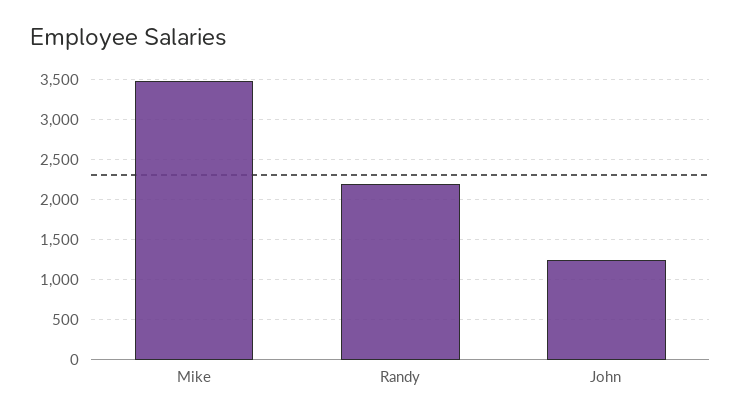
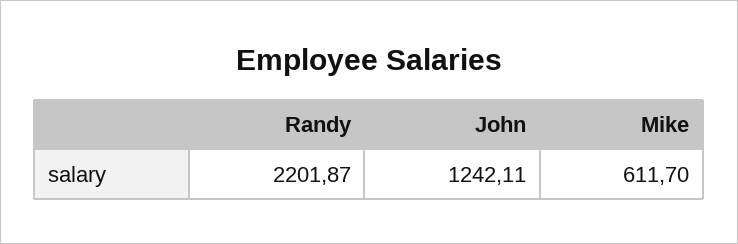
Mike: 3500 -> 611.7

